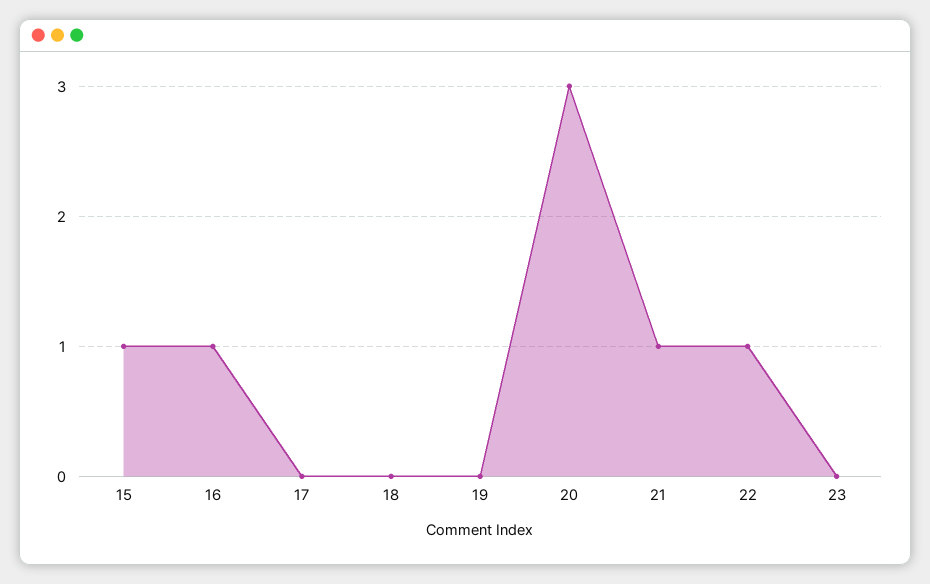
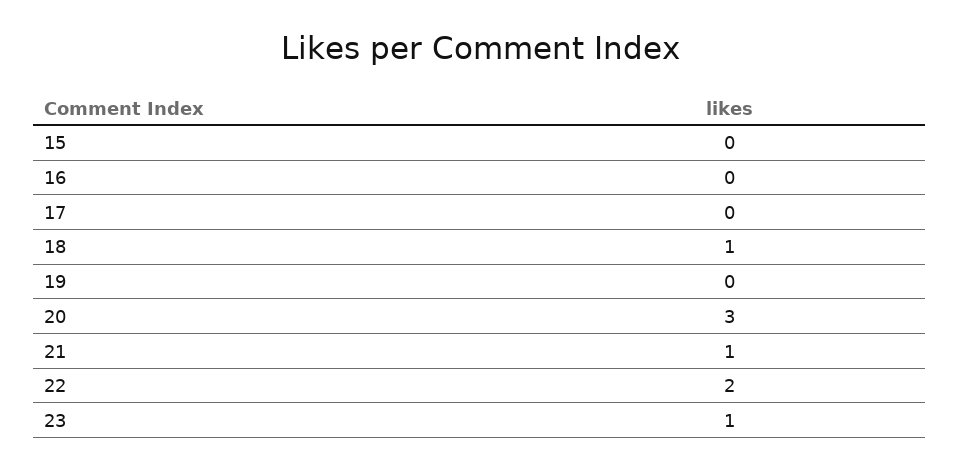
15: 1 -> 0
16: 1 -> 0
18: 0 -> 1
22: 1 -> 2
23: 0 -> 1

